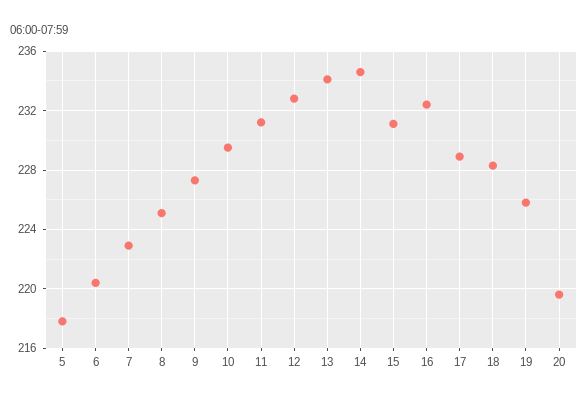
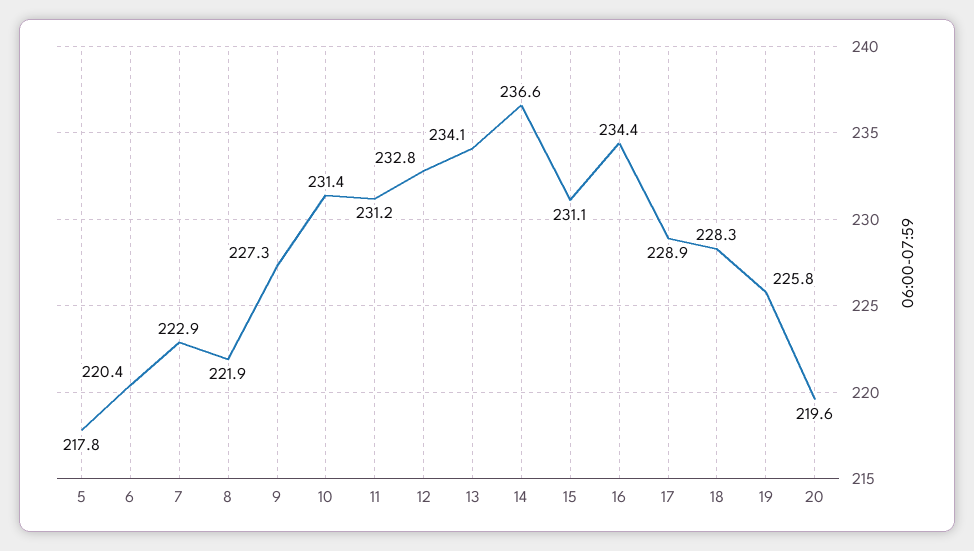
8: 225 -> 221.9
10: 229.5 -> 231.4
14: 234.5 -> 236.6
16: 232.5 -> 234.4

